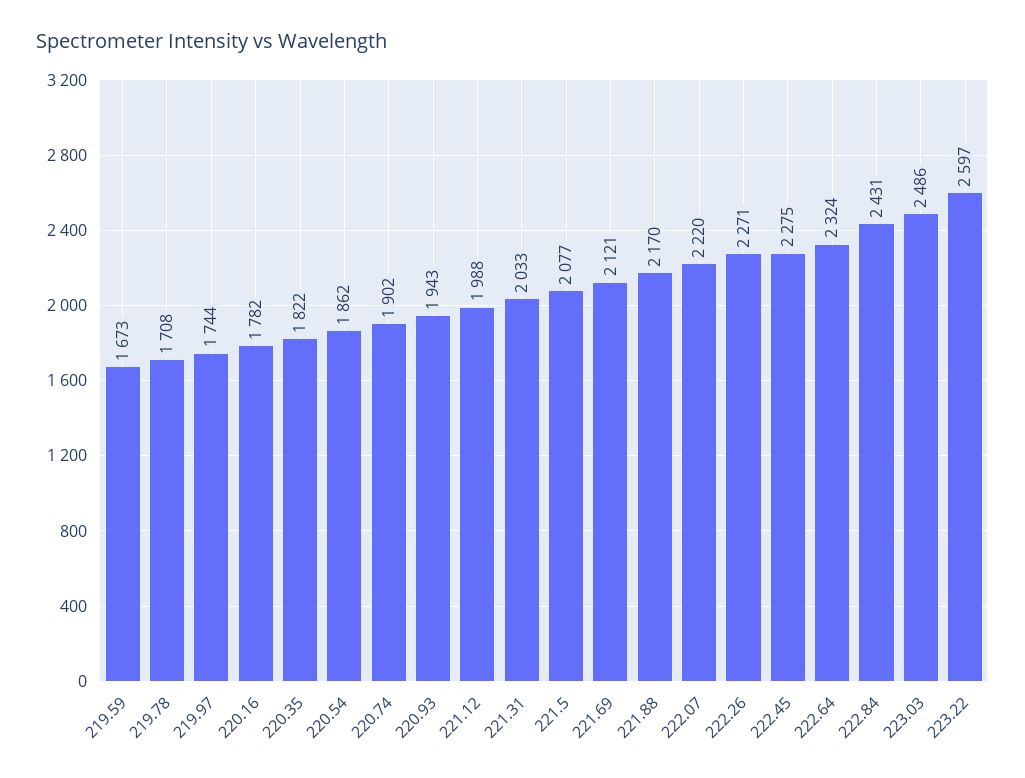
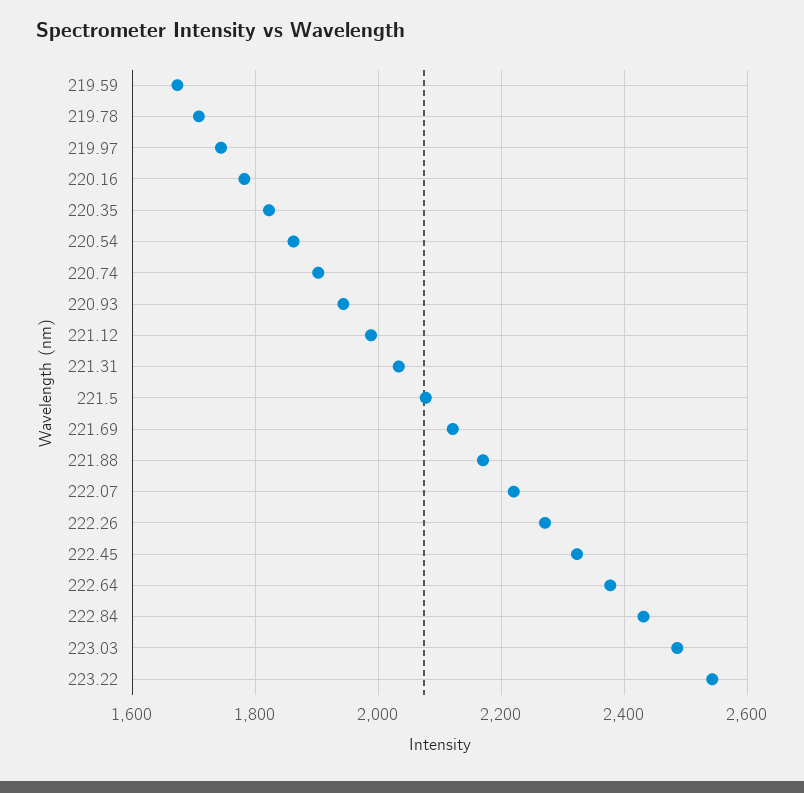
222.45: 2275 -> 2320
222.64: 2324 -> 2380
223.22: 2597 -> 2540

